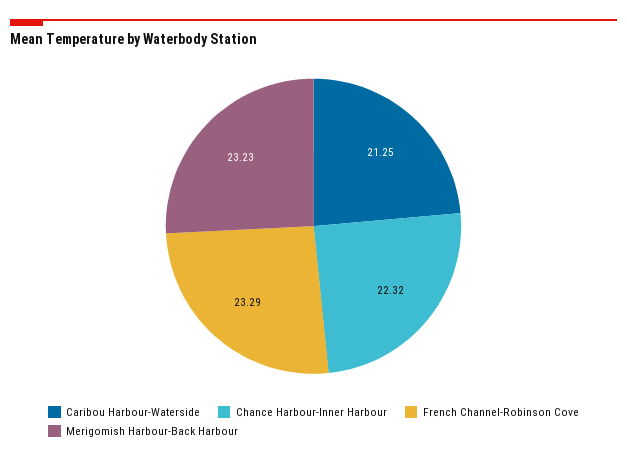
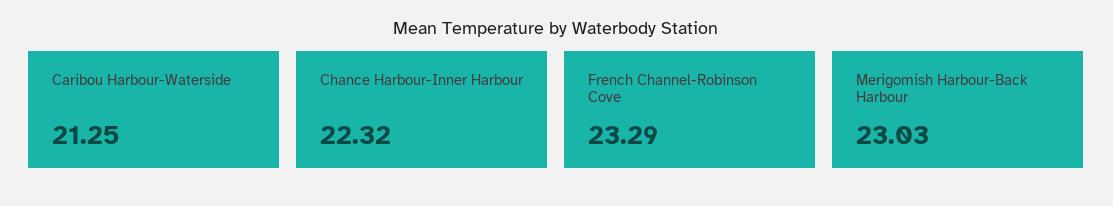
Merigomish Harbour-Back Harbour: 23.23 -> 23.03

